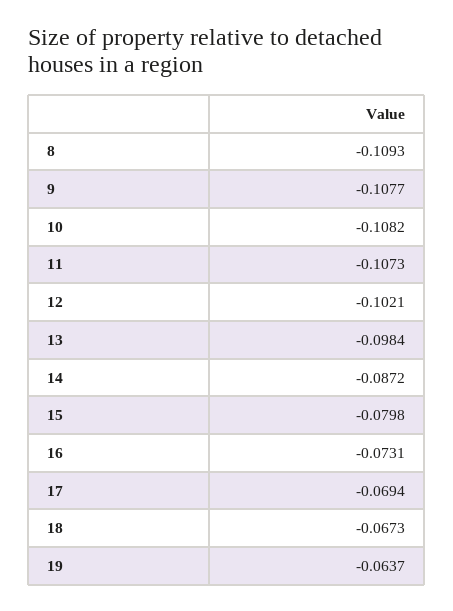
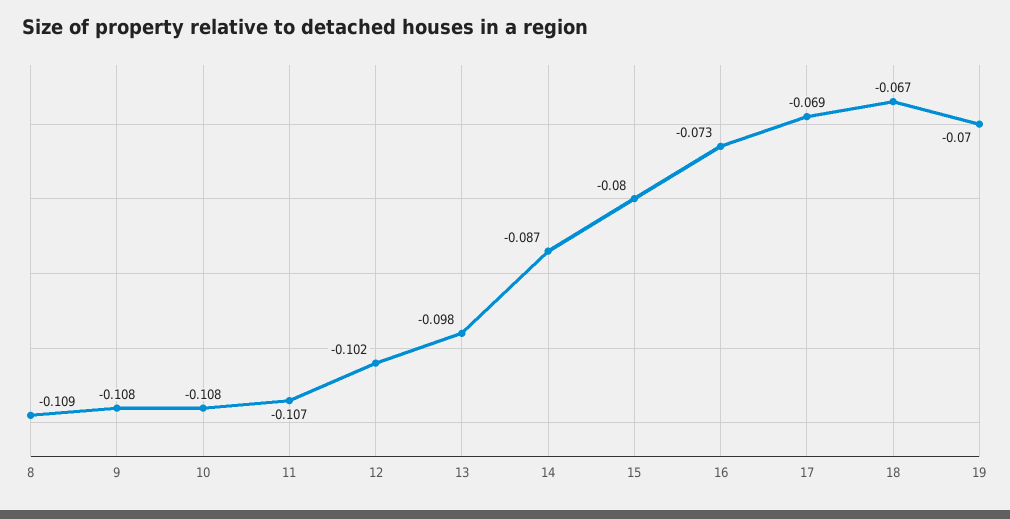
19: -0.0637 -> -0.07

